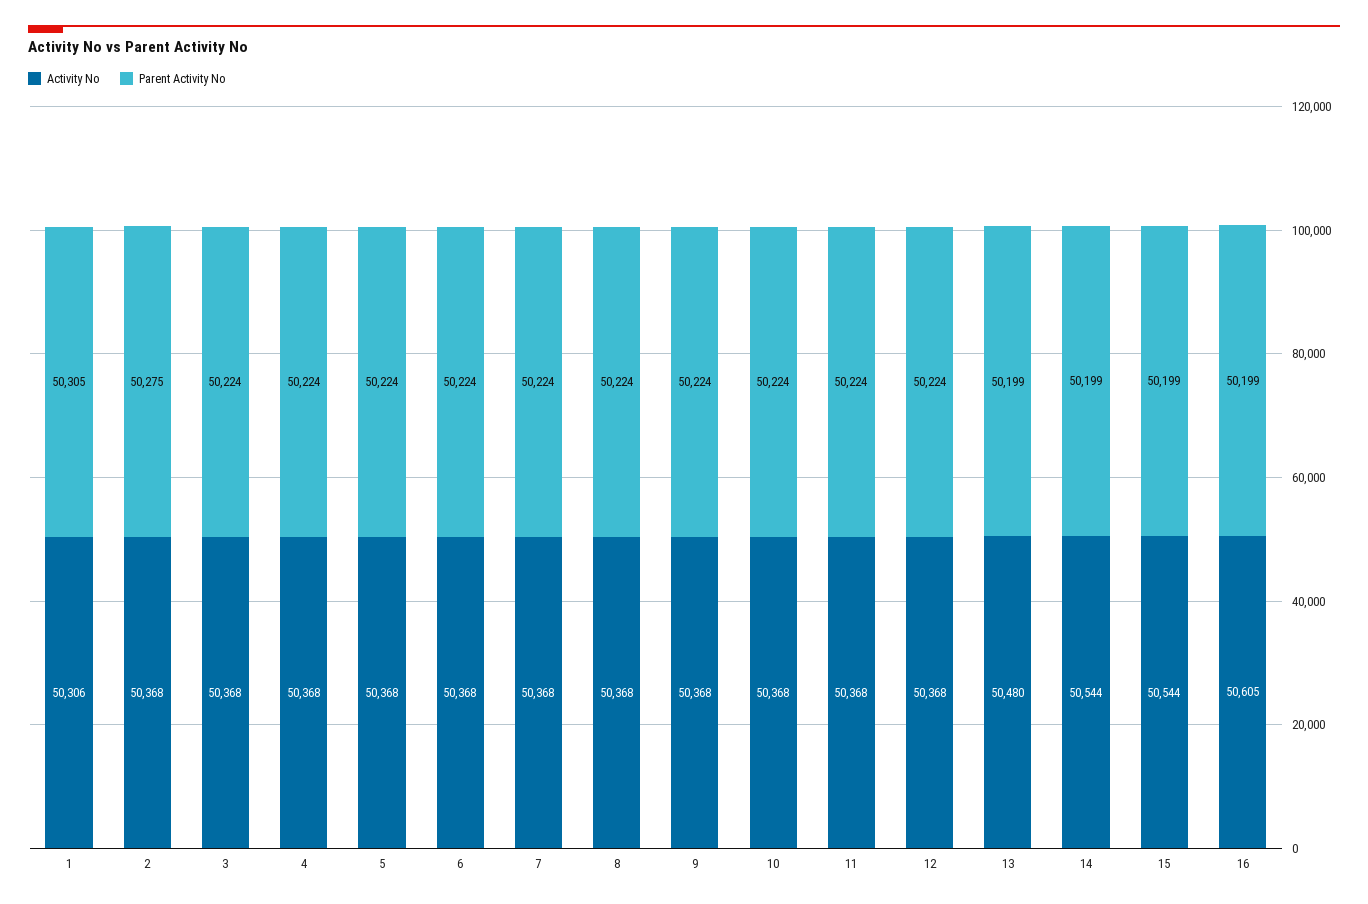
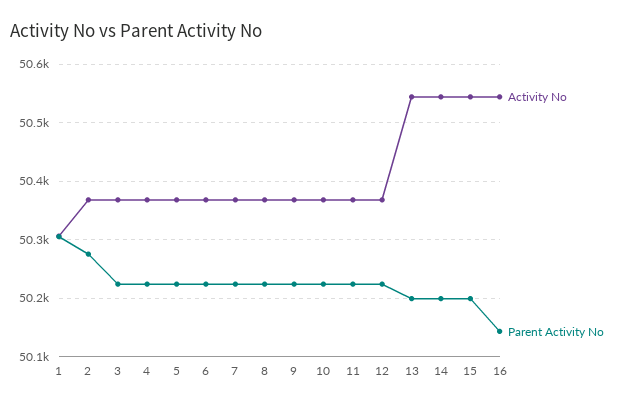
Activity No, 13: 50480 -> 50540
Activity No, 16: 50605 -> 50540
Parent Activity No, 16: 50199 -> 50140

